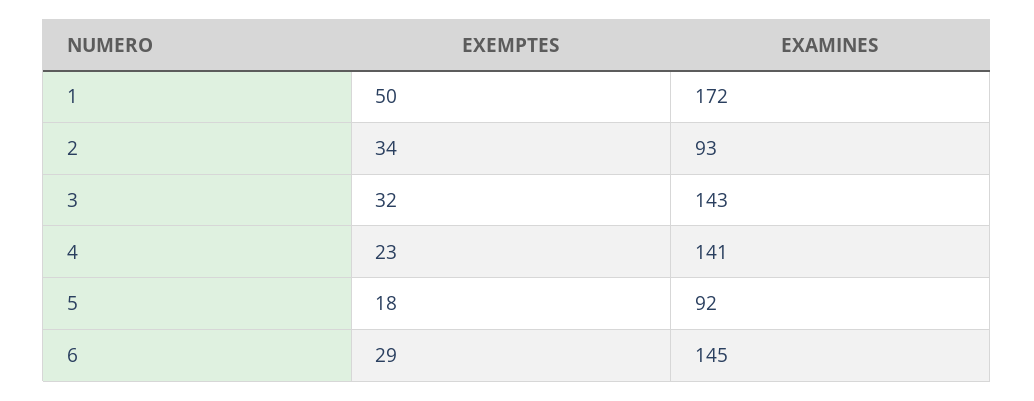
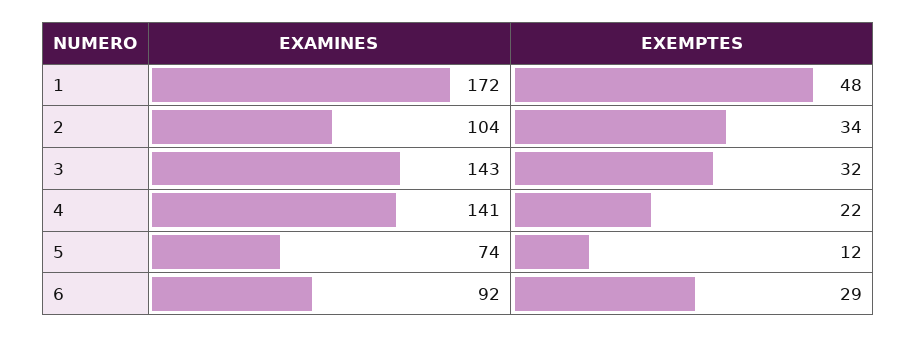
EXEMPTES, 1: 50 -> 48
EXAMINES, 2: 93 -> 104
EXEMPTES, 4: 23 -> 22
EXEMPTES, 5: 18 -> 12
EXAMINES, 5: 92 -> 74
EXAMINES, 6: 145 -> 92

